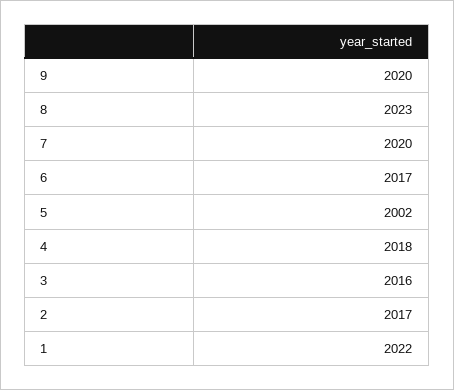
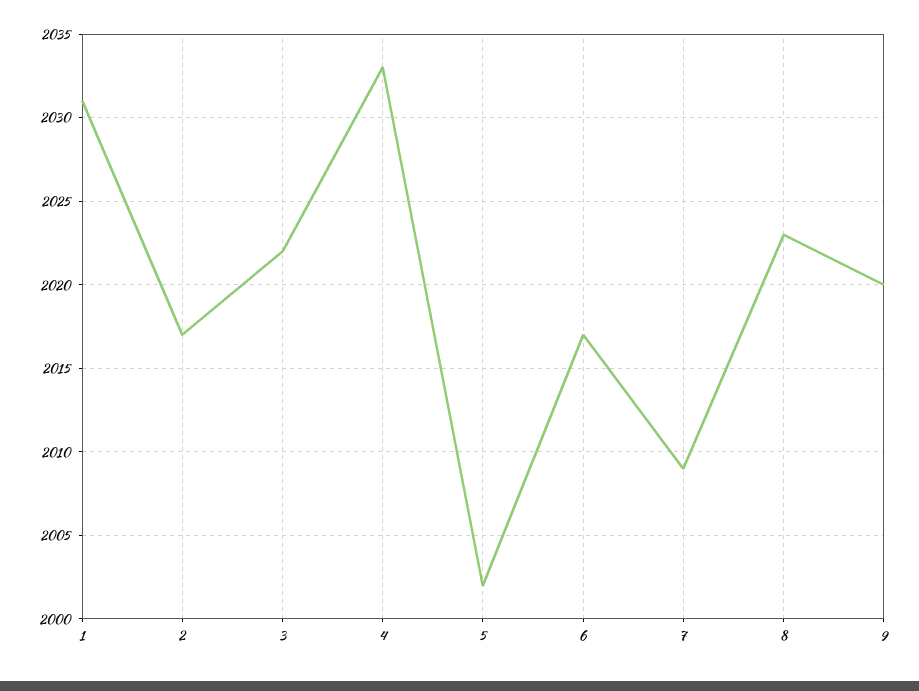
7: 2020 -> 2009
4: 2018 -> 2033
3: 2016 -> 2022
1: 2022 -> 2031

